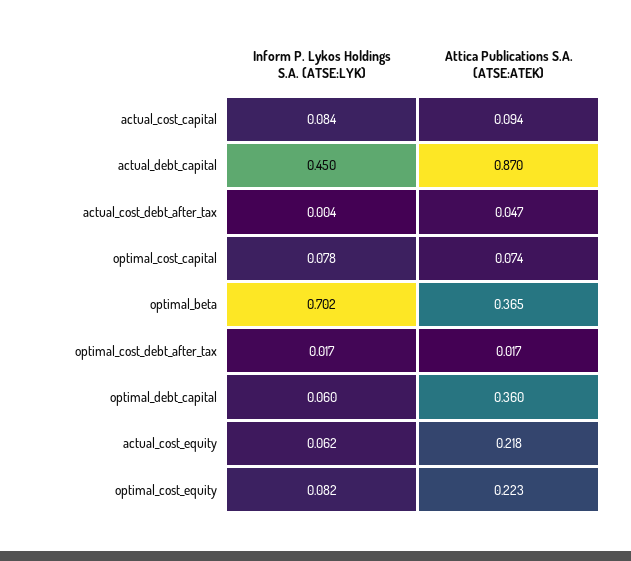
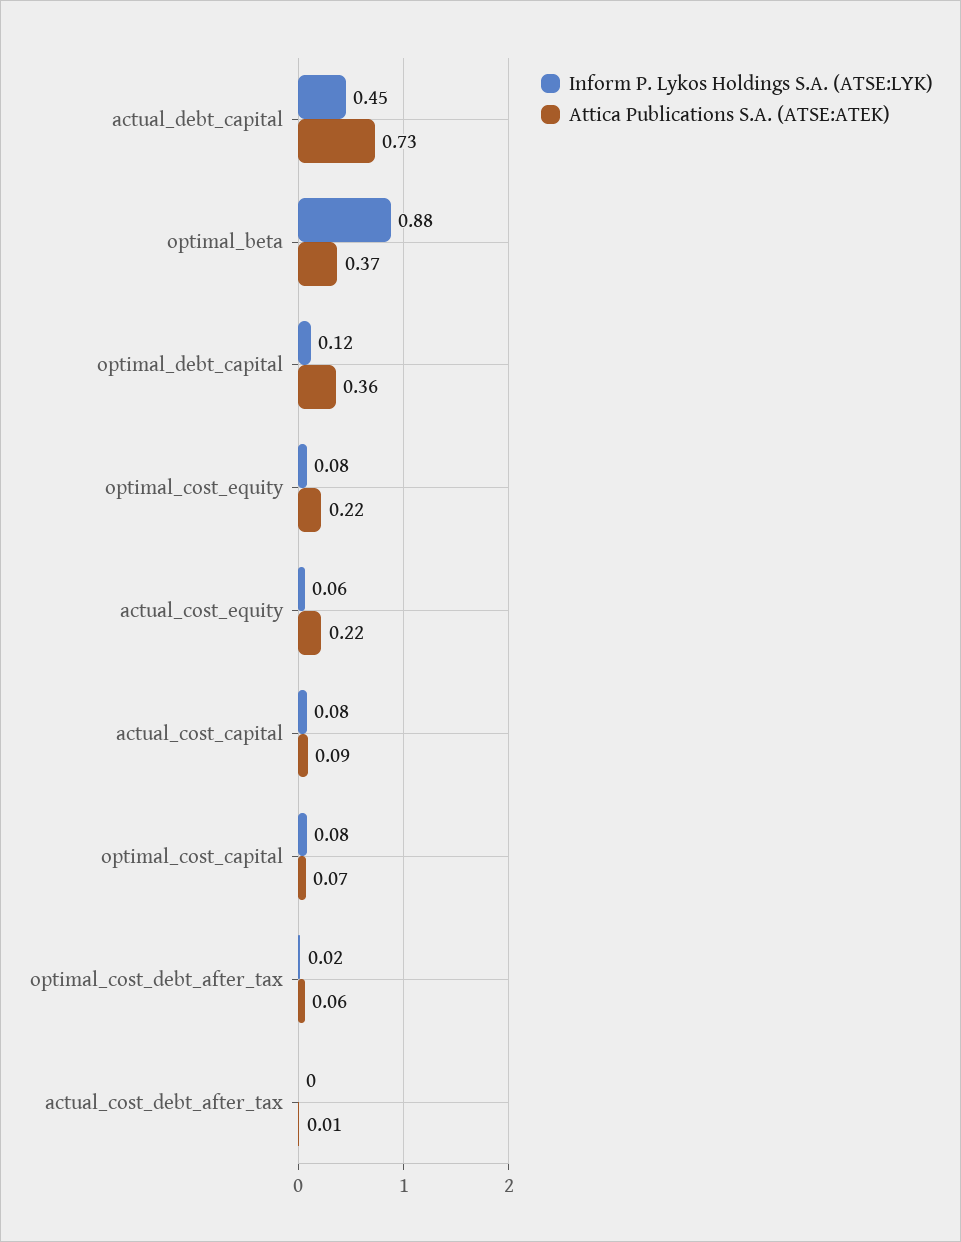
Attica Publications S.A. (ATSE:ATEK), actual_debt_capital: 0.87 -> 0.73
Attica Publications S.A. (ATSE:ATEK), actual_cost_debt_after_tax: 0.047 -> 0.01
Inform P. Lykos Holdings S.A. (ATSE:LYK), optimal_beta: 0.702 -> 0.88
Attica Publications S.A. (ATSE:ATEK), optimal_cost_debt_after_tax: 0.017 -> 0.06
Inform P. Lykos Holdings S.A. (ATSE:LYK), optimal_debt_capital: 0.06 -> 0.12

